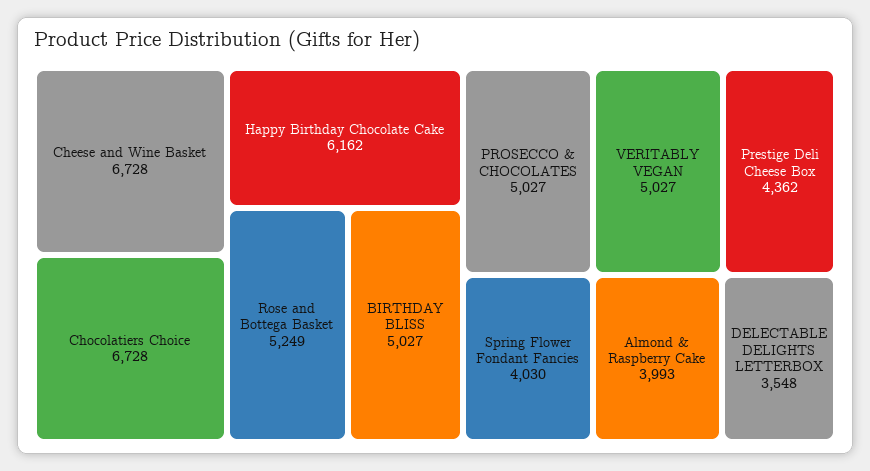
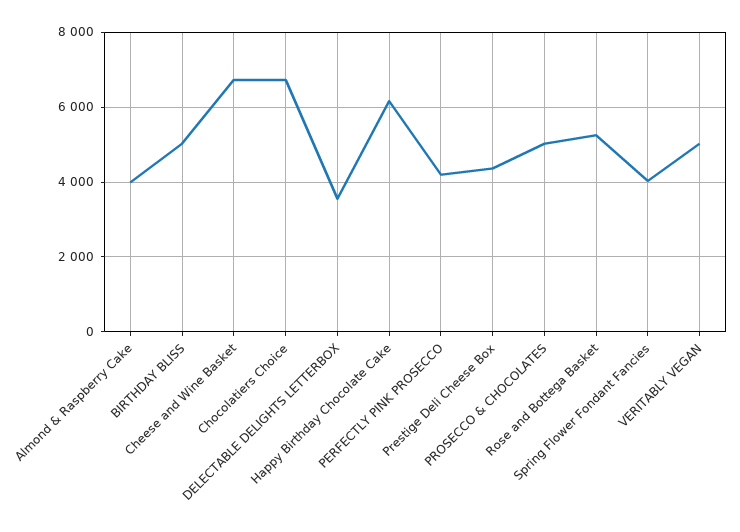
PERFECTLY PINK PROSECCO: none -> 4200

